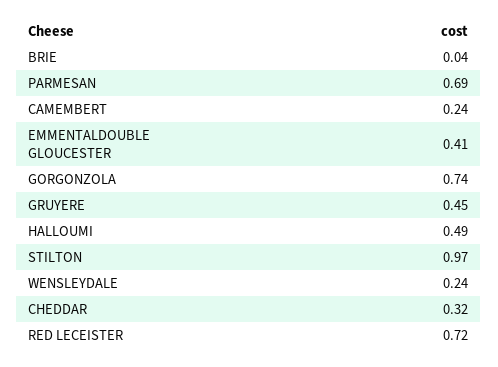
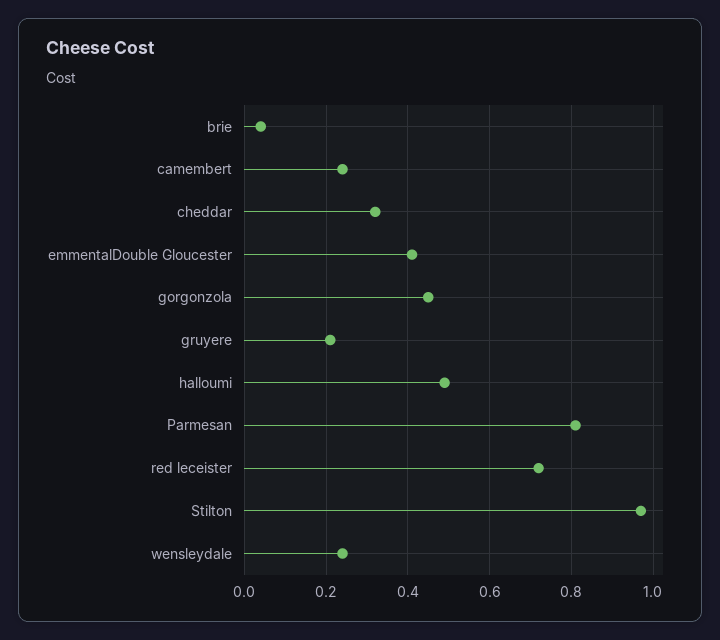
PARMESAN: 0.69 -> 0.8
GORGONZOLA: 0.74 -> 0.45
GRUYERE: 0.45 -> 0.2

